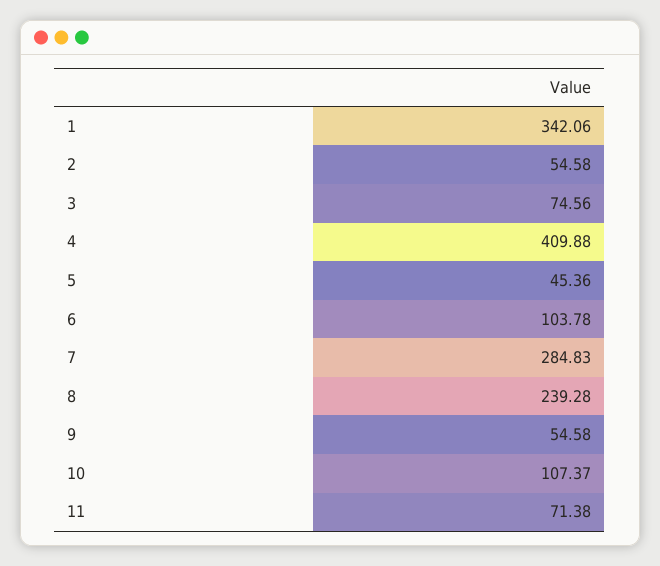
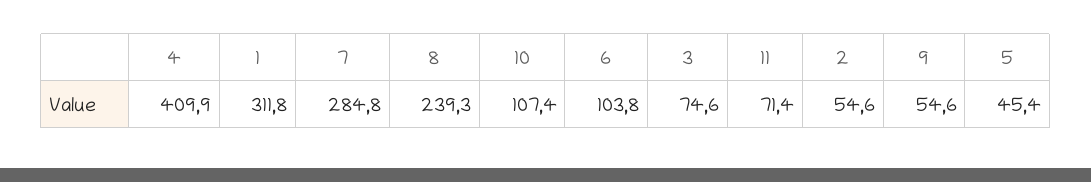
1: 342.06 -> 311.8

